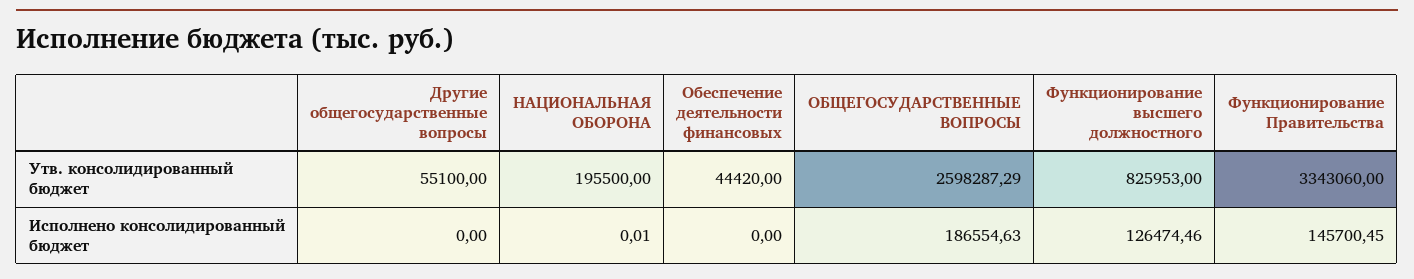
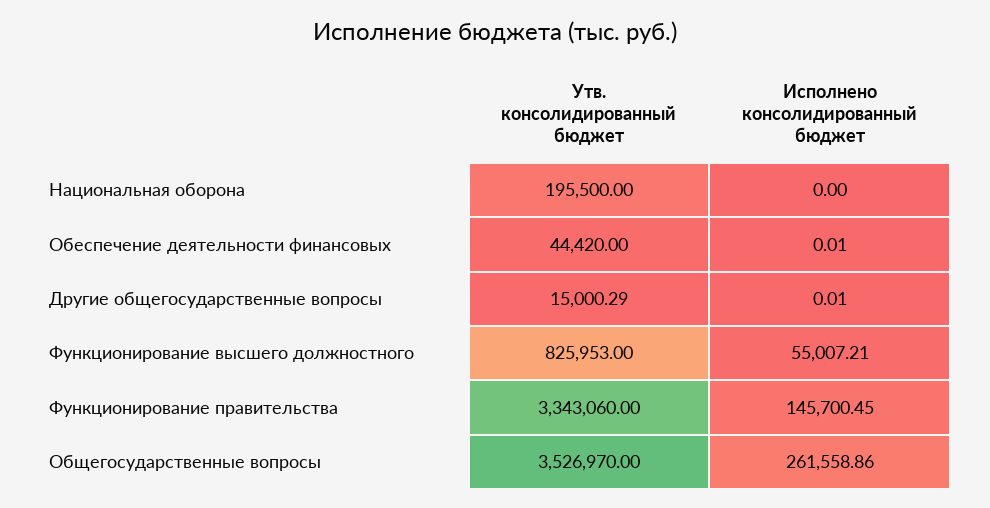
Другие общегосударственные вопросы, Утв. консолидированный бюджет: 55100 -> 15000.29
ОБЩЕГОСУДАРСТВЕННЫЕ ВОПРОСЫ, Утв. консолидированный бюджет: 2598287.29 -> 3526970
Другие общегосударственные вопросы, Исполнено консолидированный бюджет: 0 -> 0.01
НАЦИОНАЛЬНАЯ ОБОРОНА, Исполнено консолидированный бюджет: 0.01 -> 0
Обеспечение деятельности финансовых, Исполнено консолидированный бюджет: 0 -> 0.01
ОБЩЕГОСУДАРСТВЕННЫЕ ВОПРОСЫ, Исполнено консолидированный бюджет: 186554.63 -> 261558.86
Функционирование высшего должностного, Исполнено консолидированный бюджет: 126474.46 -> 55007.21

